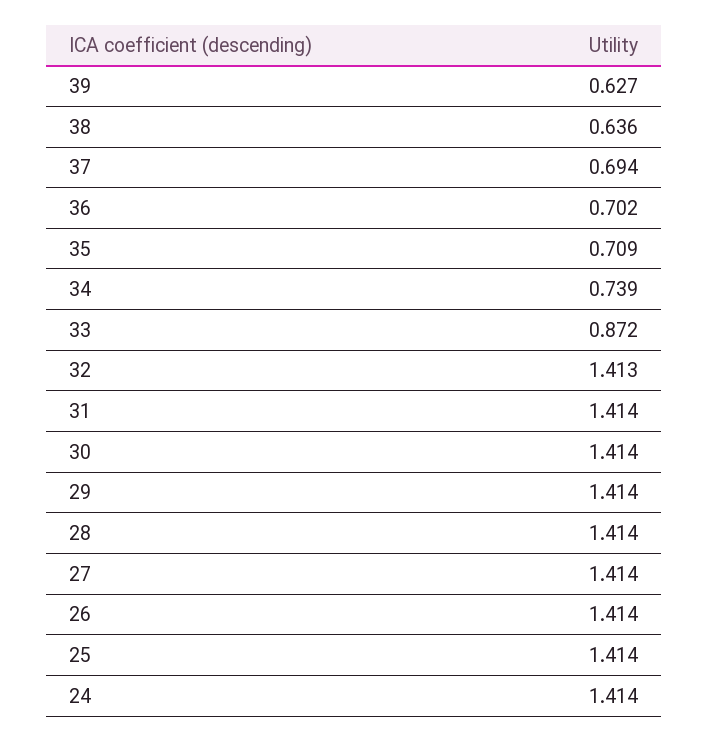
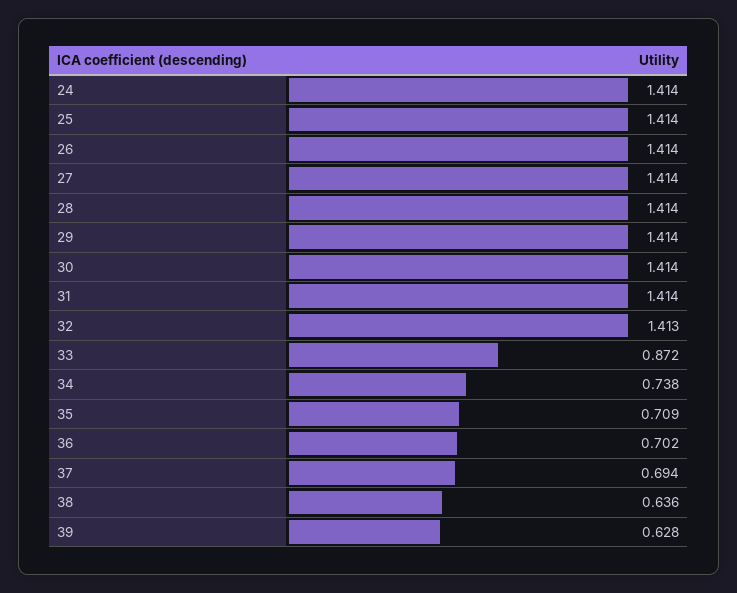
39: 0.627 -> 0.628
34: 0.739 -> 0.738

